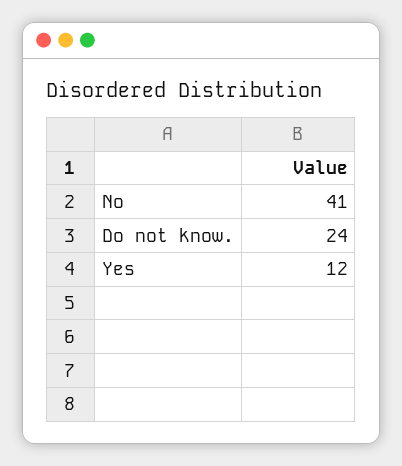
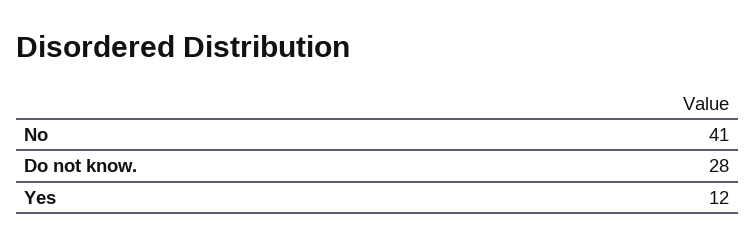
Do not know.: 24 -> 28

